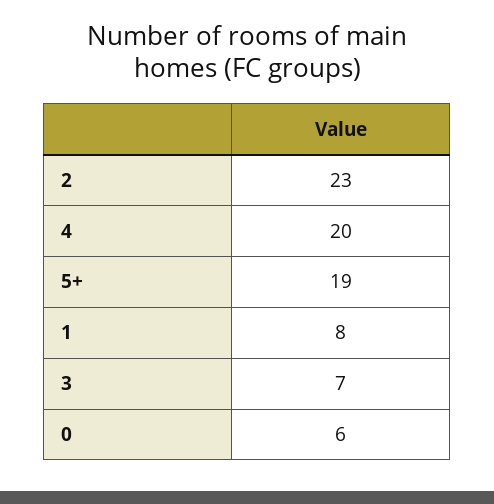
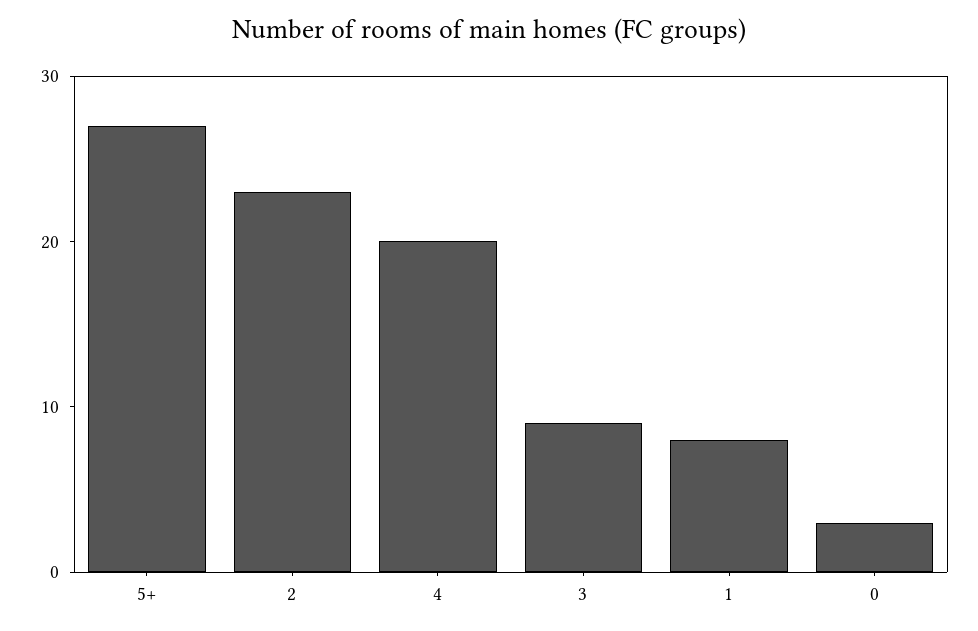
5+: 19 -> 27
3: 7 -> 9
0: 6 -> 3

